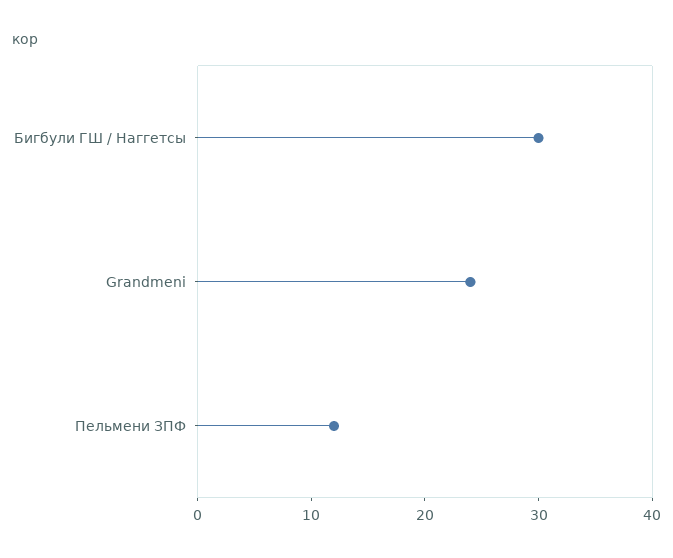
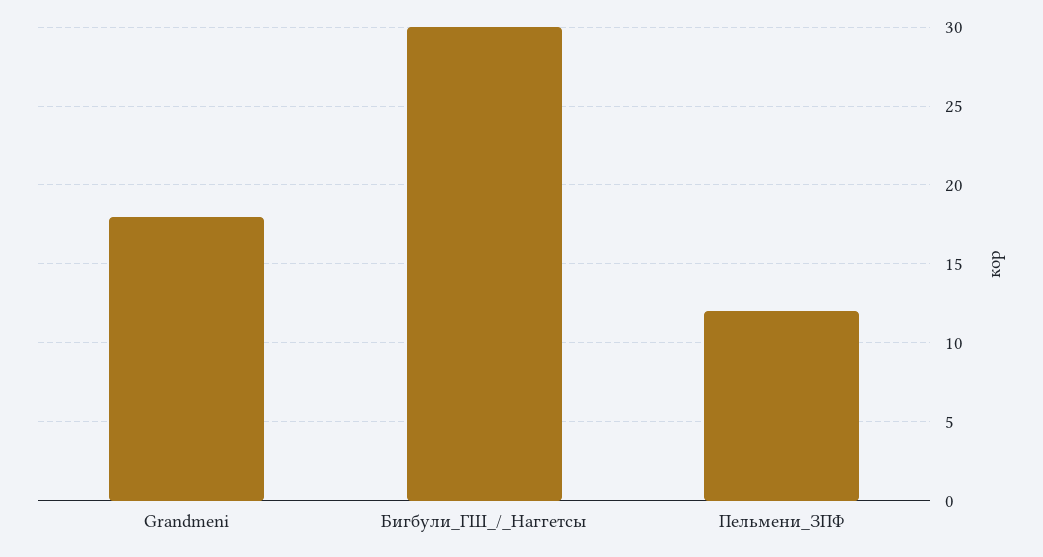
Grandmeni: 24 -> 18

